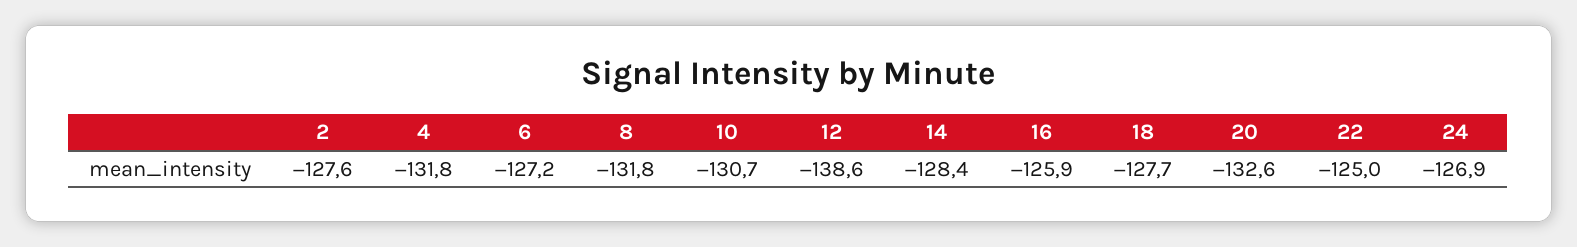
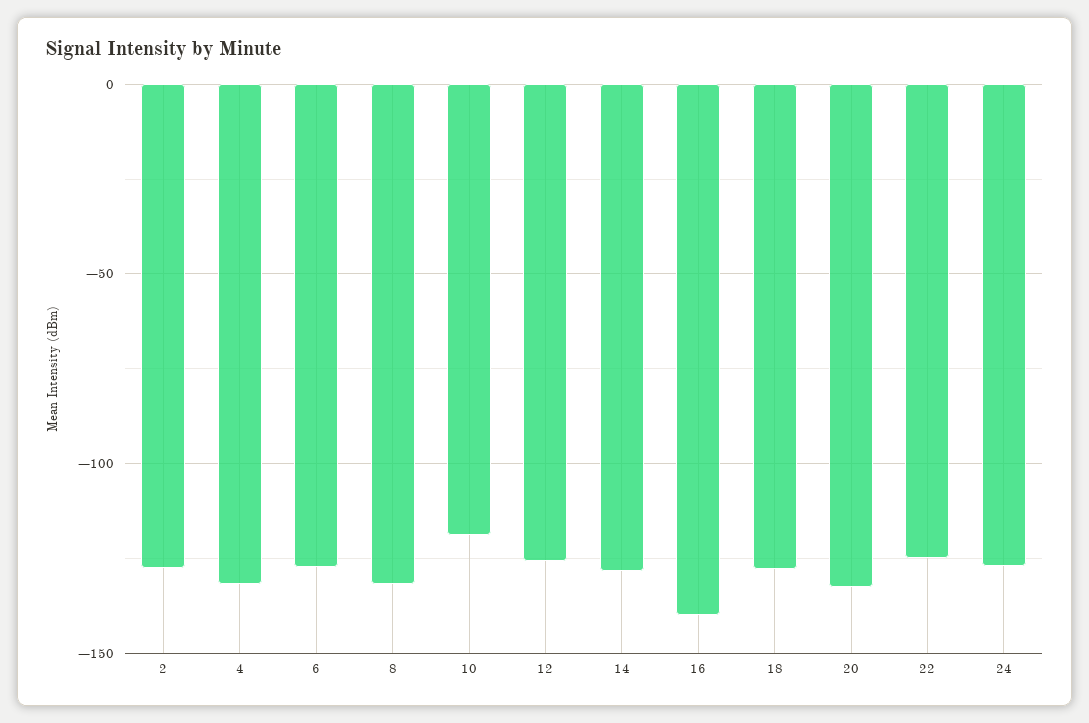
10: -130.7 -> -120
12: -138.6 -> -125
16: -125.9 -> -140

